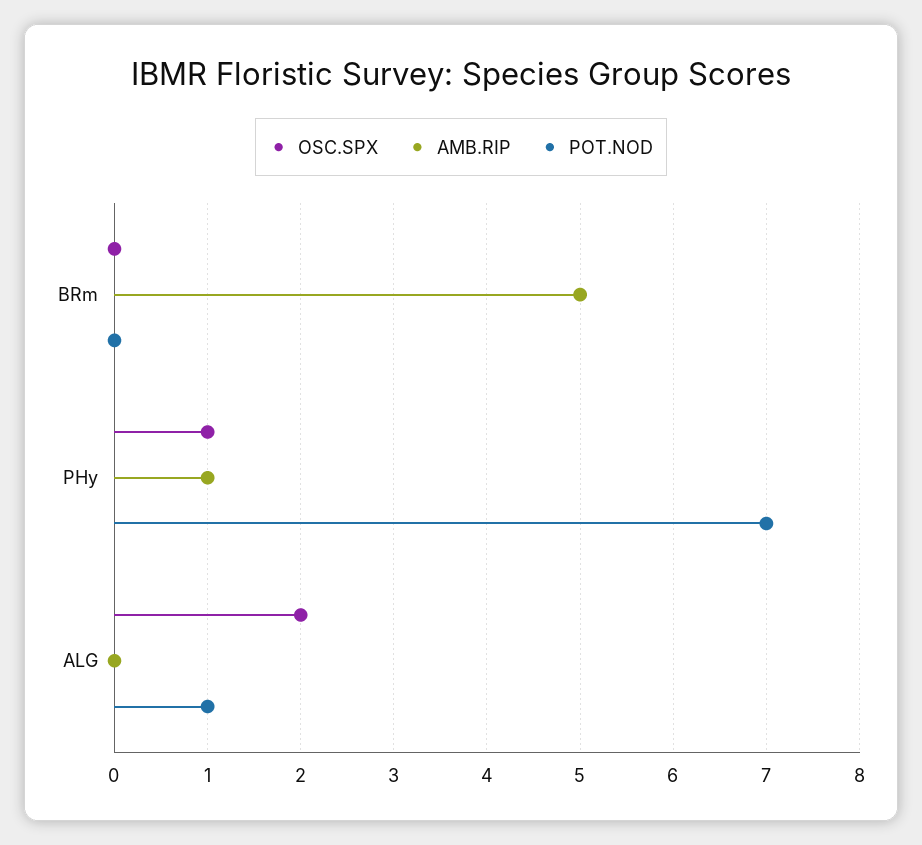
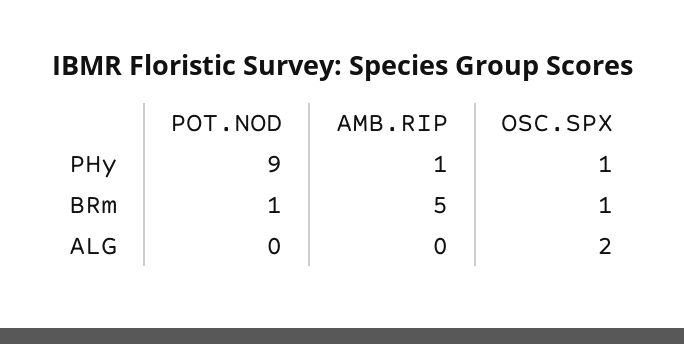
OSC.SPX, BRm: 0 -> 1
POT.NOD, BRm: 0 -> 1
POT.NOD, PHy: 7 -> 9
POT.NOD, ALG: 1 -> 0

